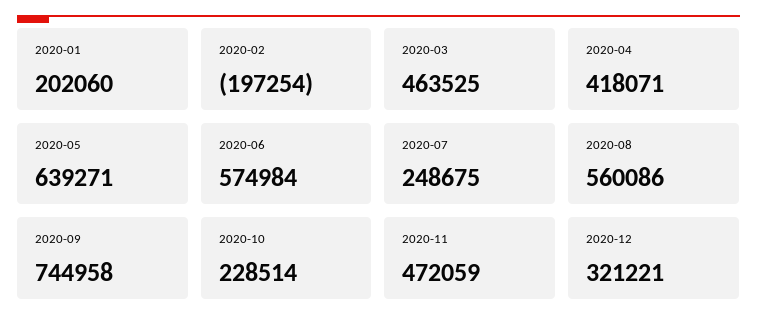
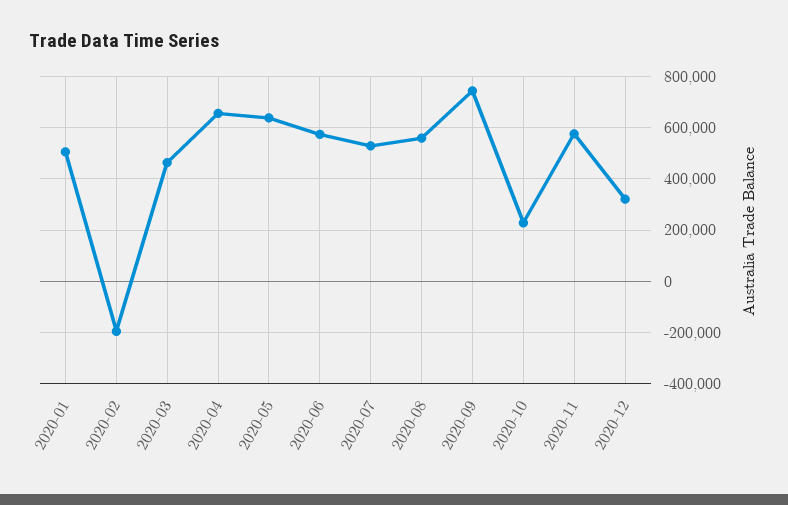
2020-01: 202060 -> 500000
2020-04: 418071 -> 650000
2020-07: 248675 -> 525000
2020-11: 472059 -> 575000

